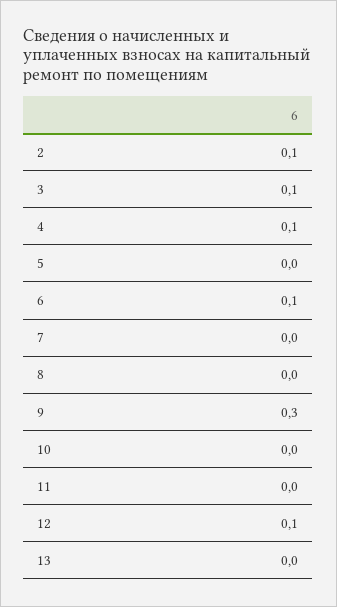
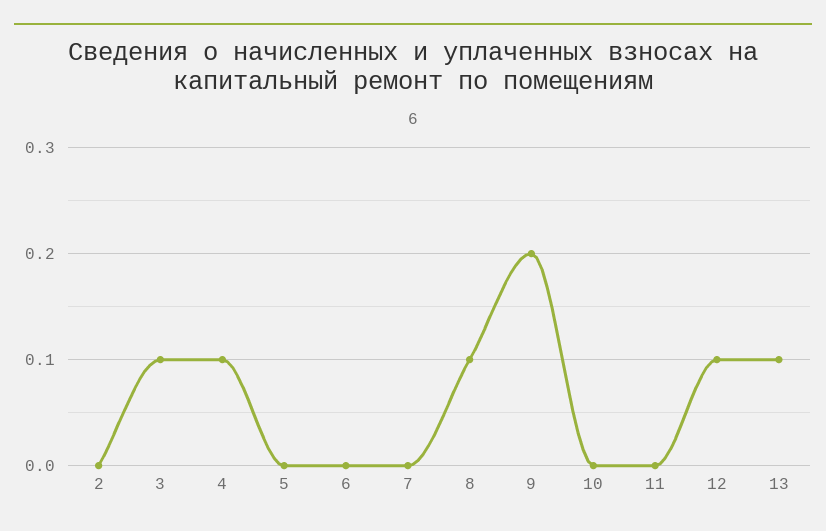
2: 0.1 -> 0
6: 0.1 -> 0
8: 0 -> 0.1
9: 0.3 -> 0.2
13: 0 -> 0.1

